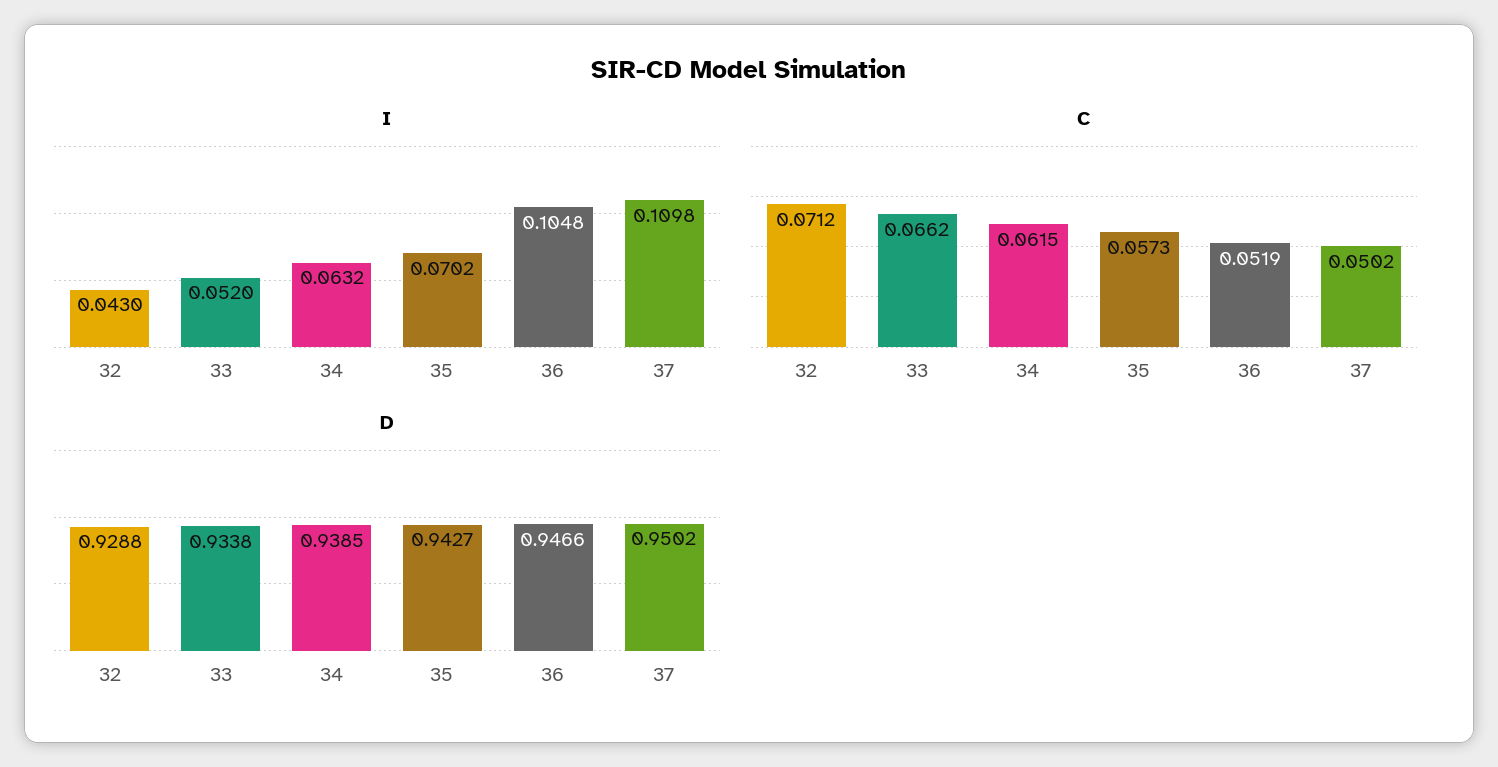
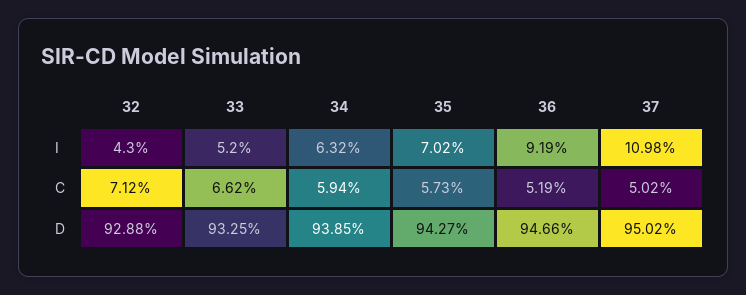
I, 36: 0.1048 -> 0.0919
C, 34: 0.0615 -> 0.0594
D, 33: 0.9338 -> 0.9325

